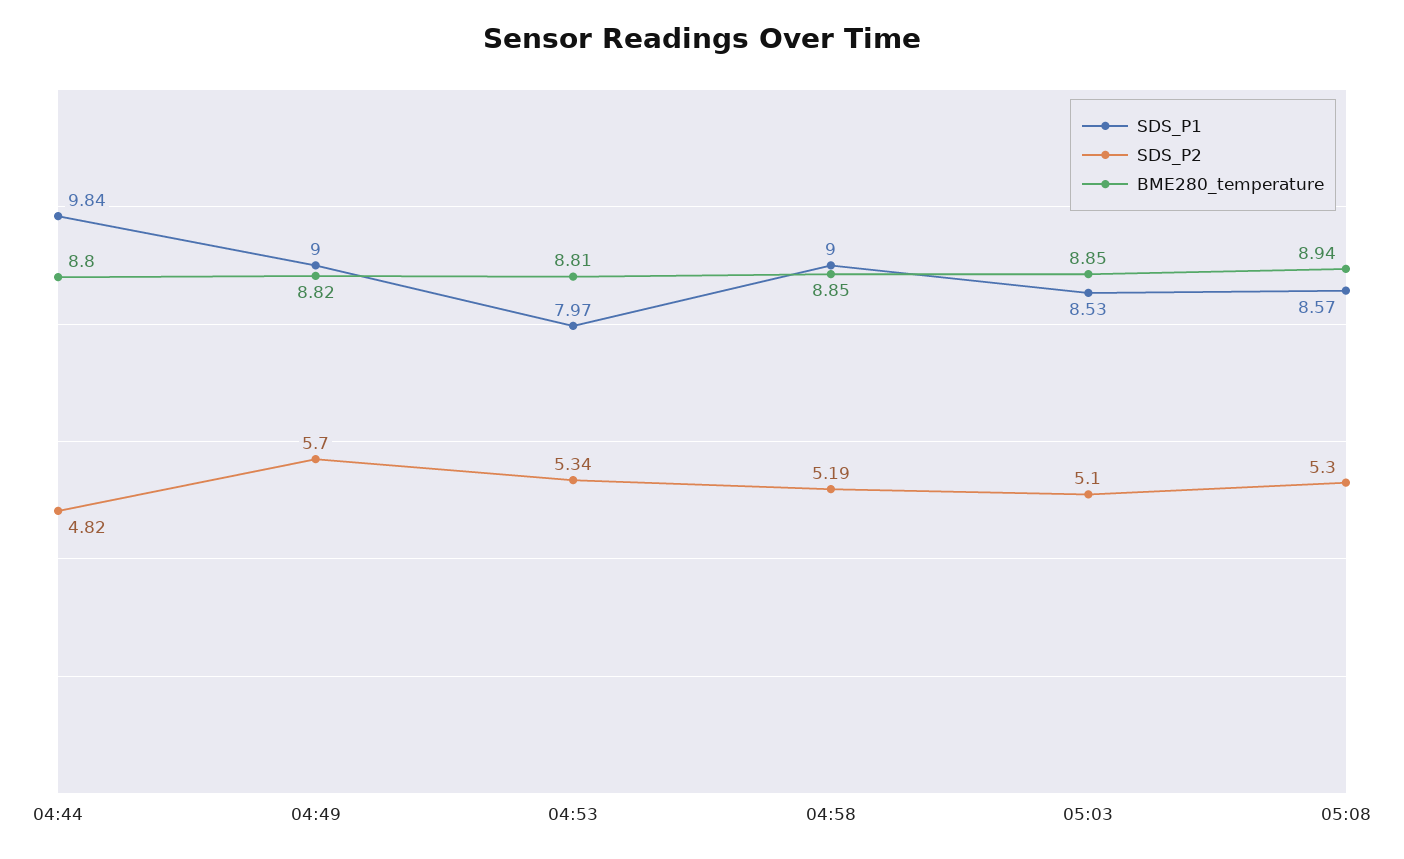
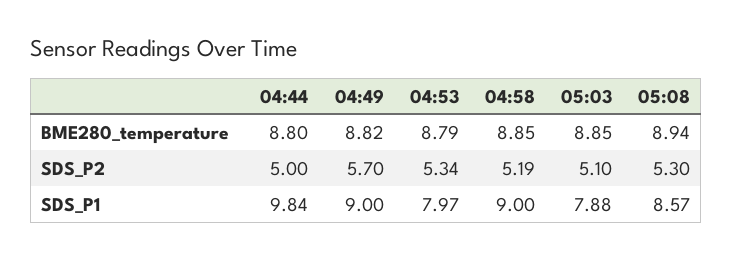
SDS_P2, 04:44: 4.82 -> 5
BME280_temperature, 04:53: 8.81 -> 8.79
SDS_P1, 05:03: 8.53 -> 7.88

